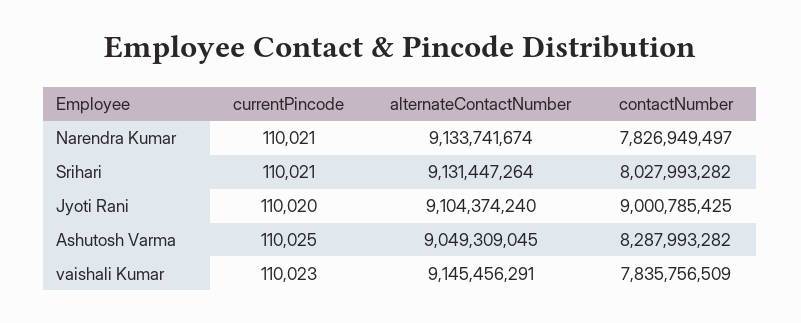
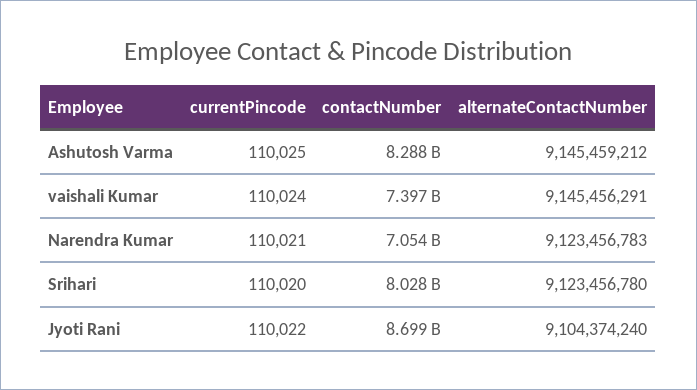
alternateContactNumber, Narendra Kumar: 9133741674 -> 9123456783
contactNumber, Narendra Kumar: 7826949497 -> 7054000000
currentPincode, Srihari: 110021 -> 110020
alternateContactNumber, Srihari: 9131447264 -> 9123456780
currentPincode, Jyoti Rani: 110020 -> 110022
contactNumber, Jyoti Rani: 9000785425 -> 8699000000
alternateContactNumber, Ashutosh Varma: 9049309045 -> 9145459212
currentPincode, vaishali Kumar: 110023 -> 110024
contactNumber, vaishali Kumar: 7835756509 -> 7397000000

